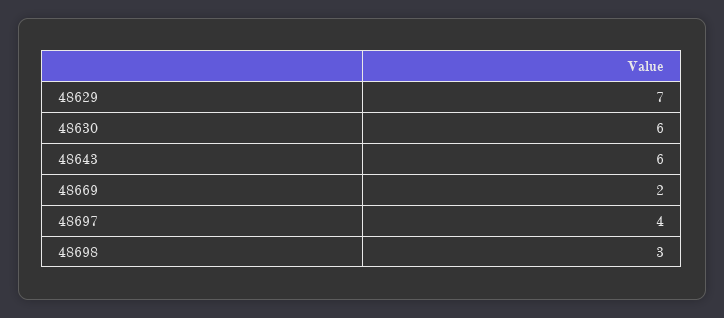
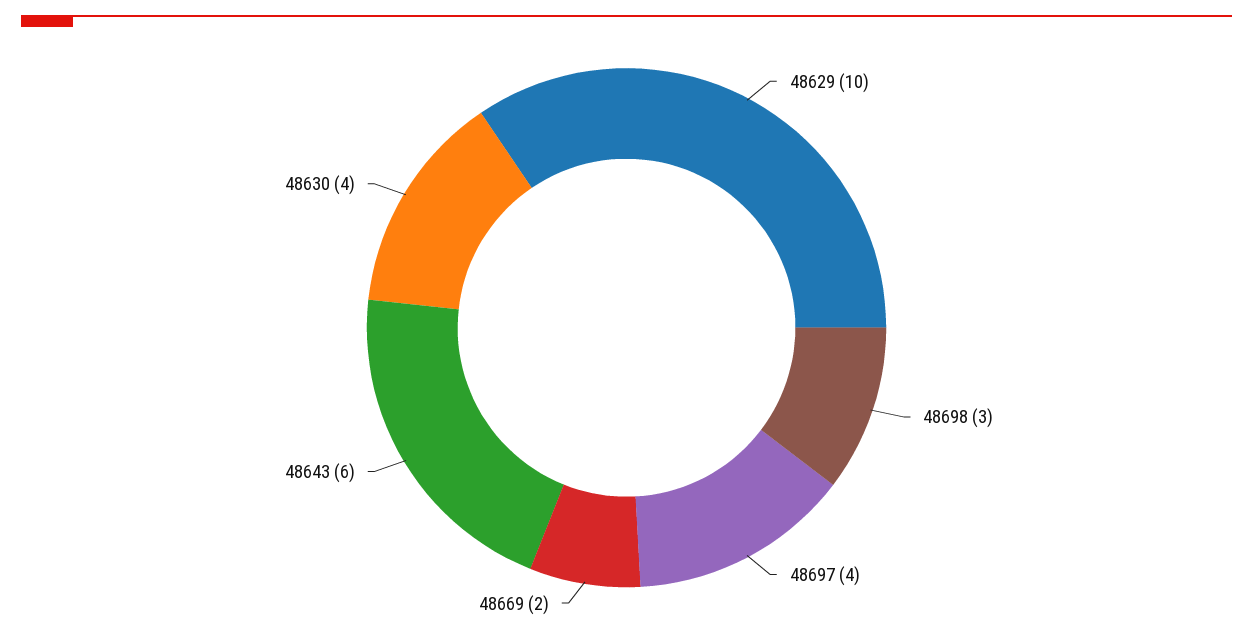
48629: 7 -> 10
48630: 6 -> 4

